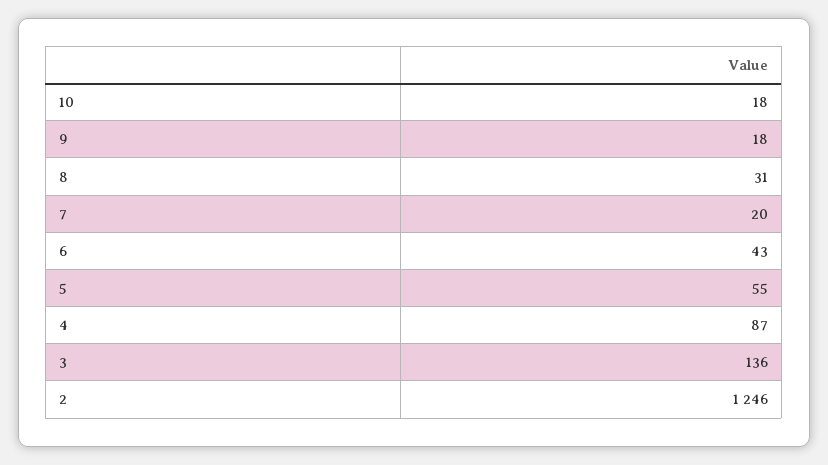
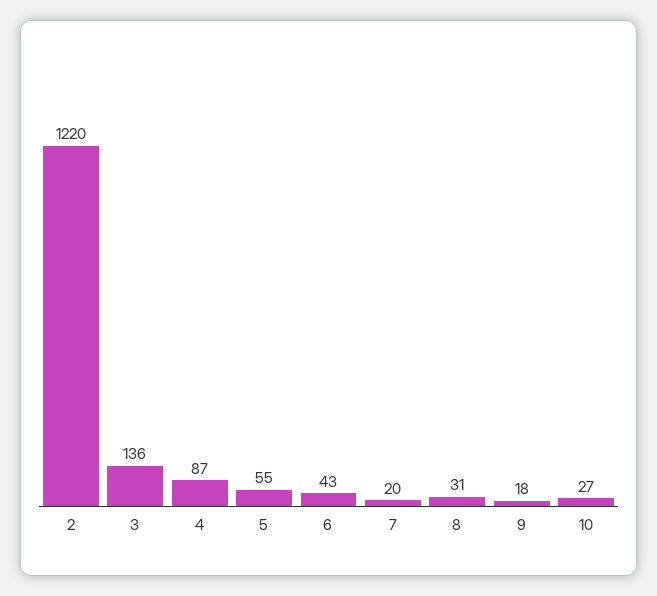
10: 18 -> 27
2: 1246 -> 1220

